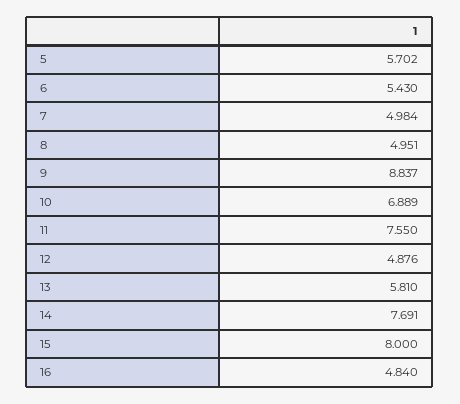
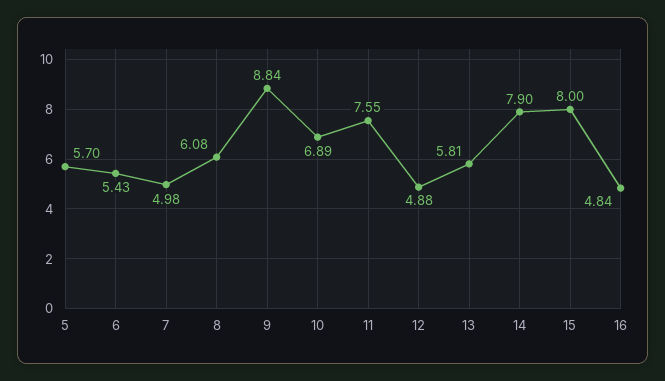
8: 4.951 -> 6.08
14: 7.691 -> 7.9

